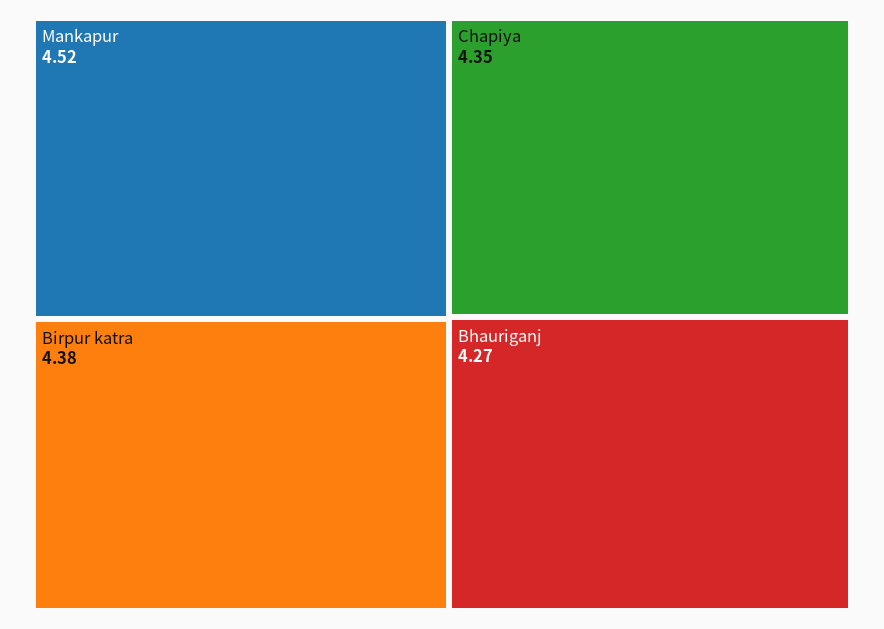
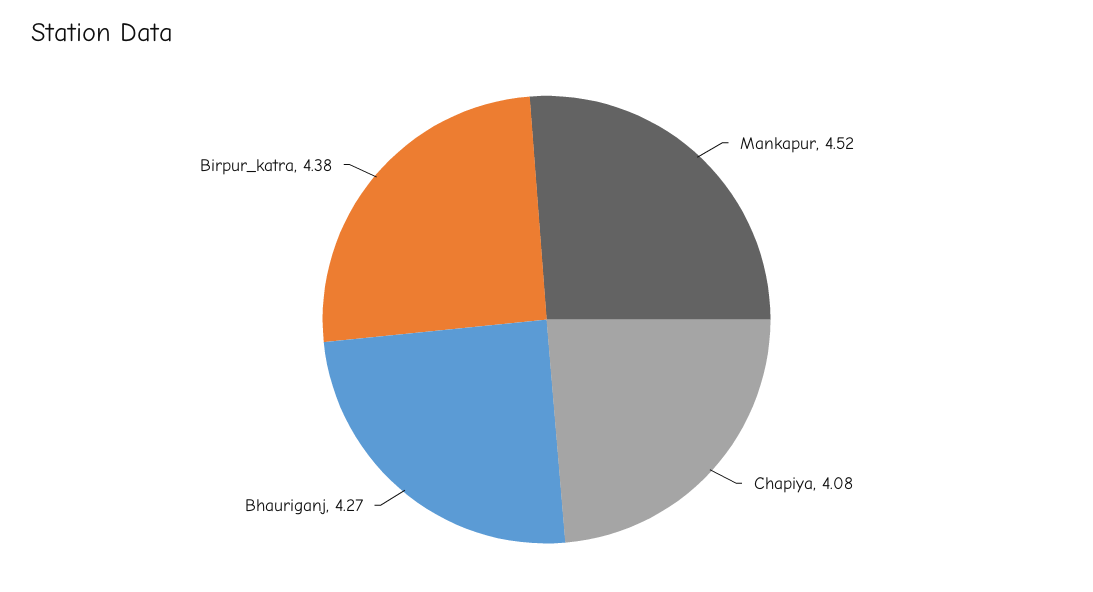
Chapiya: 4.35 -> 4.08

